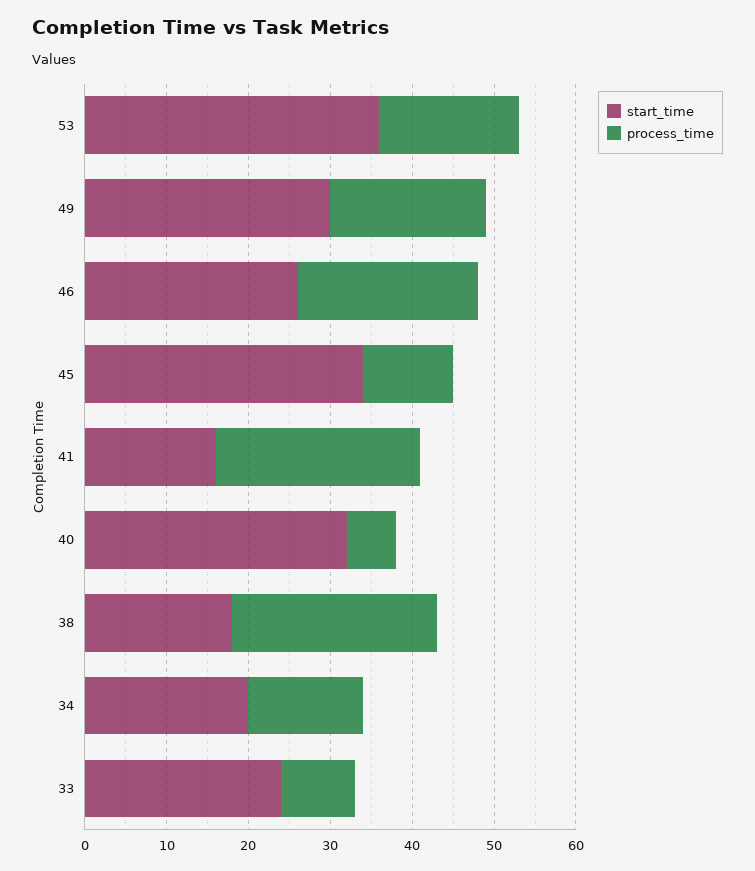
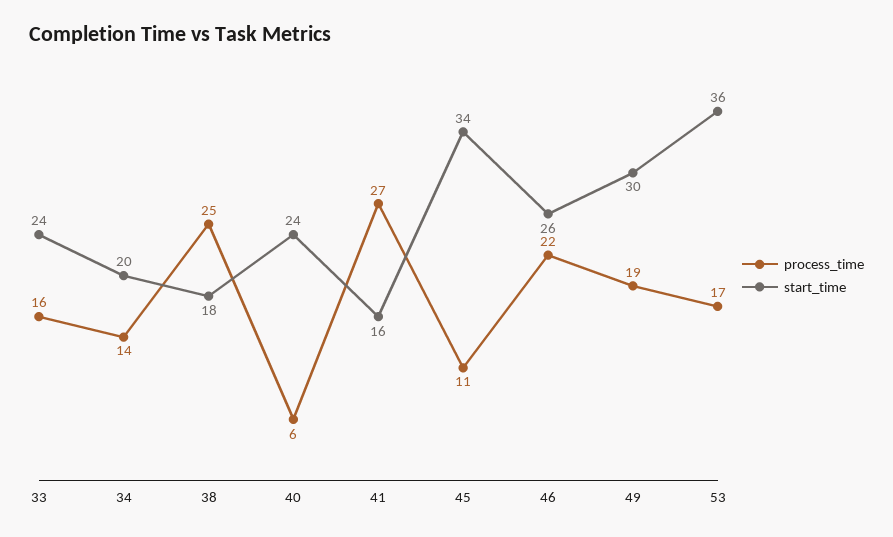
process_time, 41: 25 -> 27
start_time, 40: 32 -> 24
process_time, 33: 9 -> 16

